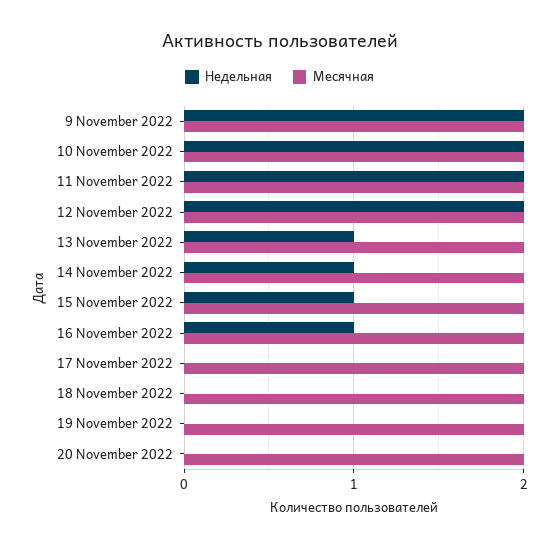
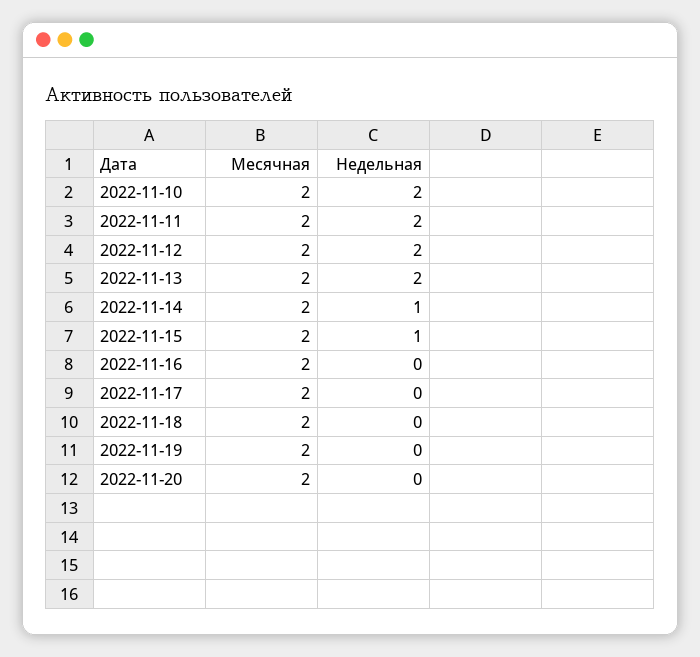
Недельная, 9 November 2022: 2 -> none
Месячная, 9 November 2022: 2 -> none
Недельная, 13 November 2022: 1 -> 2
Недельная, 16 November 2022: 1 -> 0

